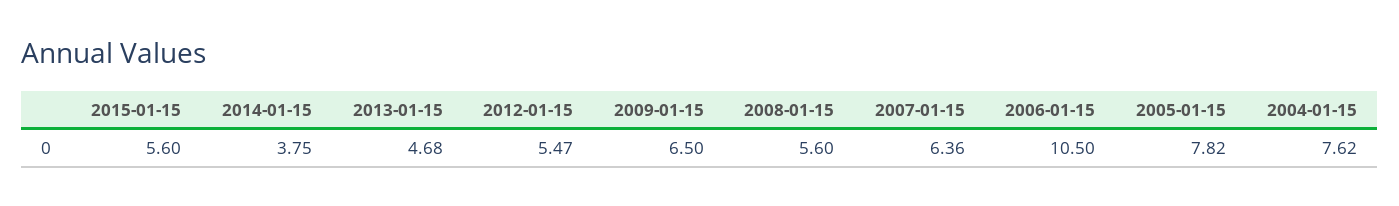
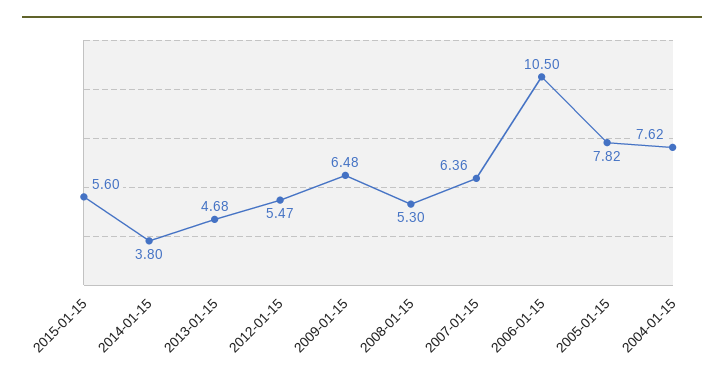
2014-01-15: 3.75 -> 3.8
2009-01-15: 6.5 -> 6.48
2008-01-15: 5.6 -> 5.3

